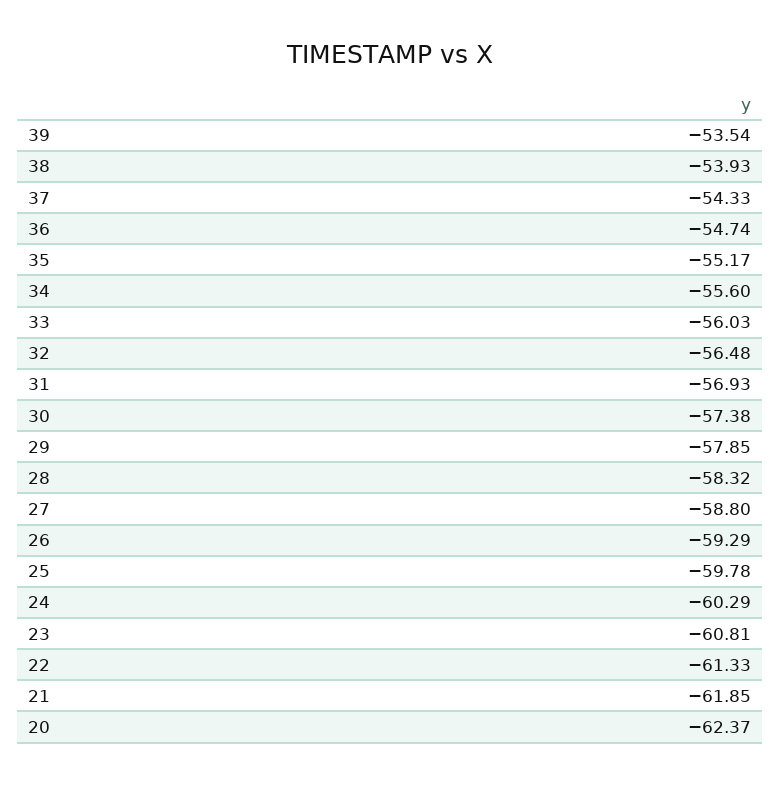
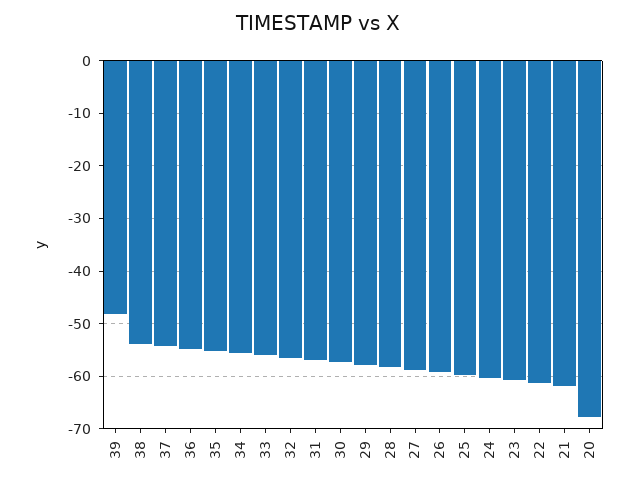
39: -53.54 -> -48
20: -62.37 -> -68

